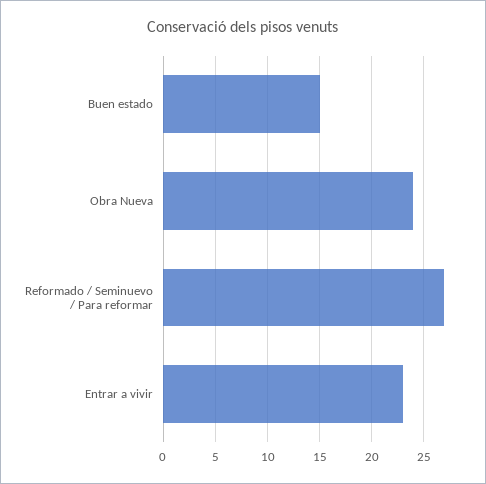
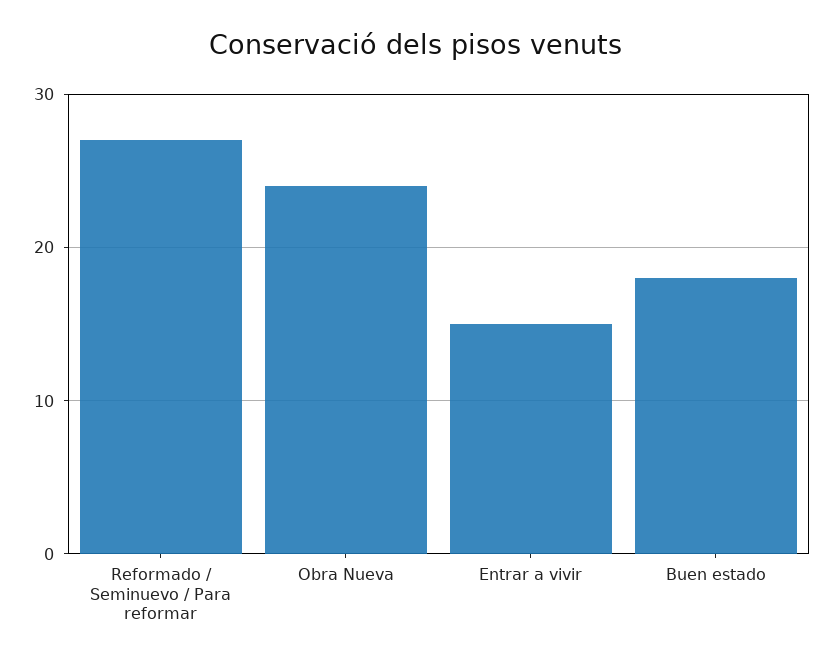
Buen estado: 15 -> 18
Entrar a vivir: 23 -> 15

